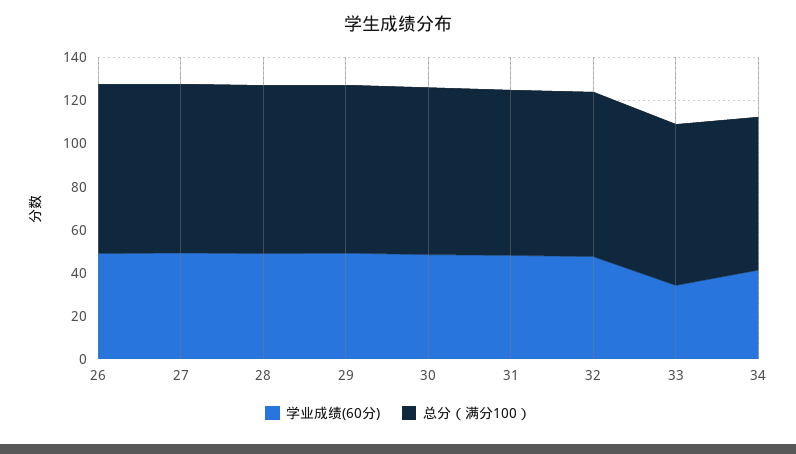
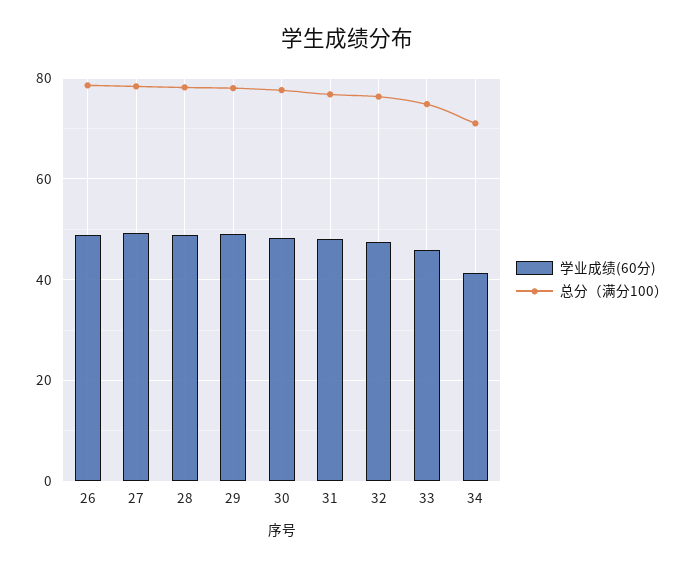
学业成绩(60分), 33: 35 -> 46

